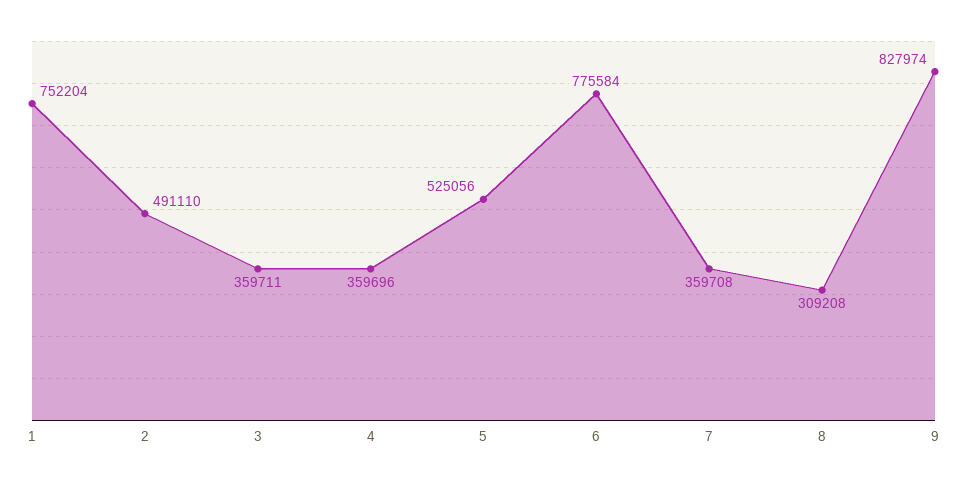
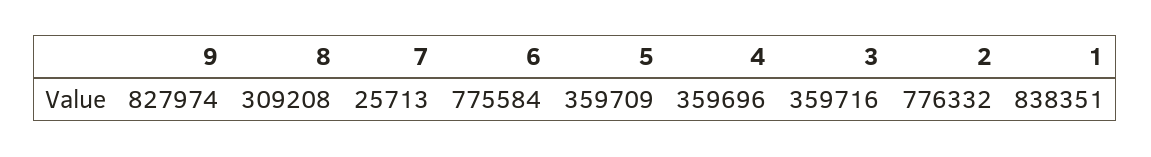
1: 752204 -> 838351
2: 491110 -> 776332
3: 359711 -> 359716
5: 525056 -> 359709
7: 359708 -> 25713

